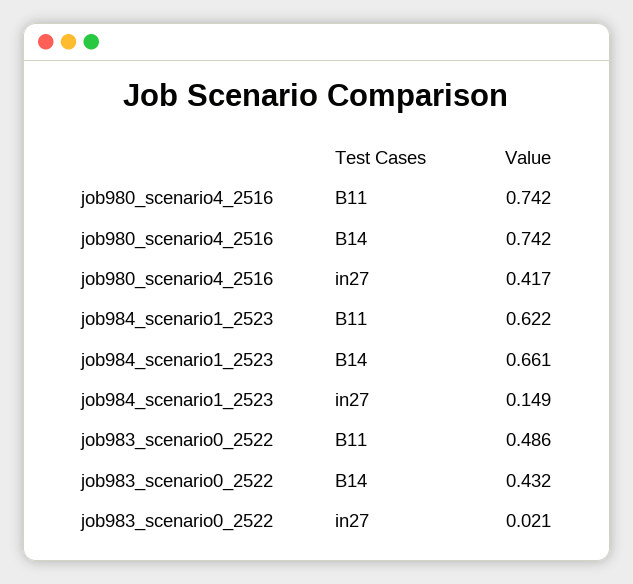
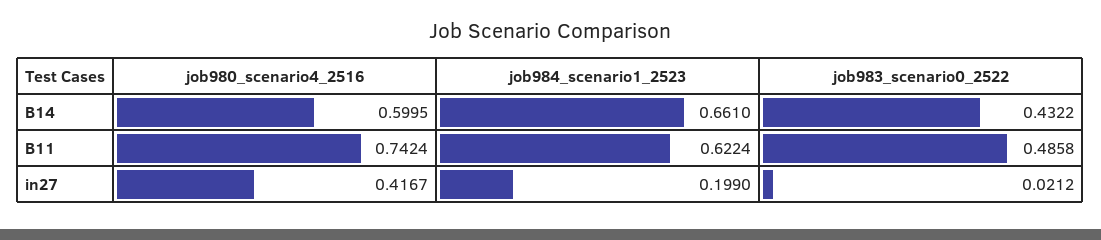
job980_scenario4_2516, B14: 0.742 -> 0.5995
job984_scenario1_2523, in27: 0.149 -> 0.199

